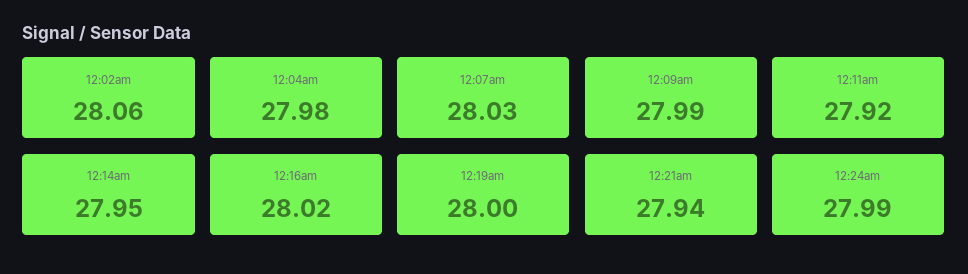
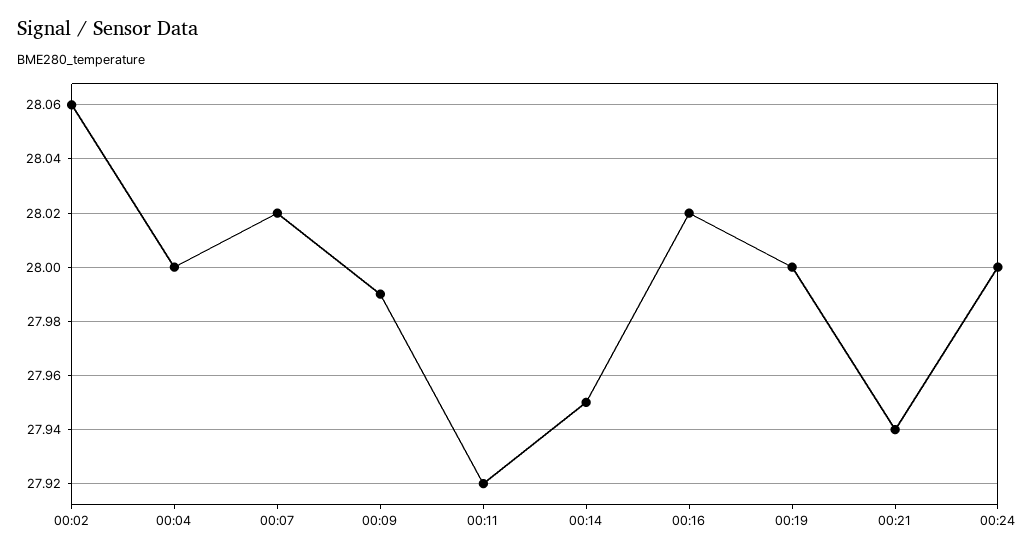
12:04am: 27.98 -> 28
12:07am: 28.03 -> 28.02
12:24am: 27.99 -> 28

